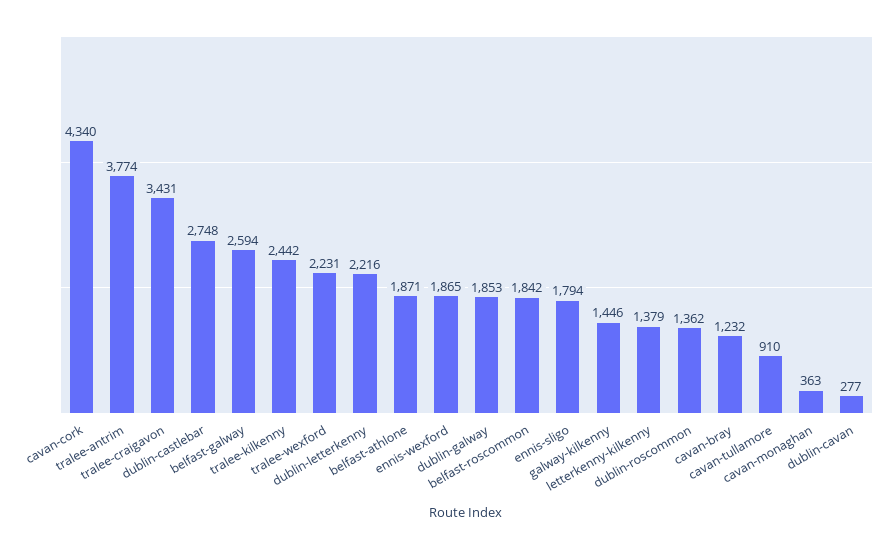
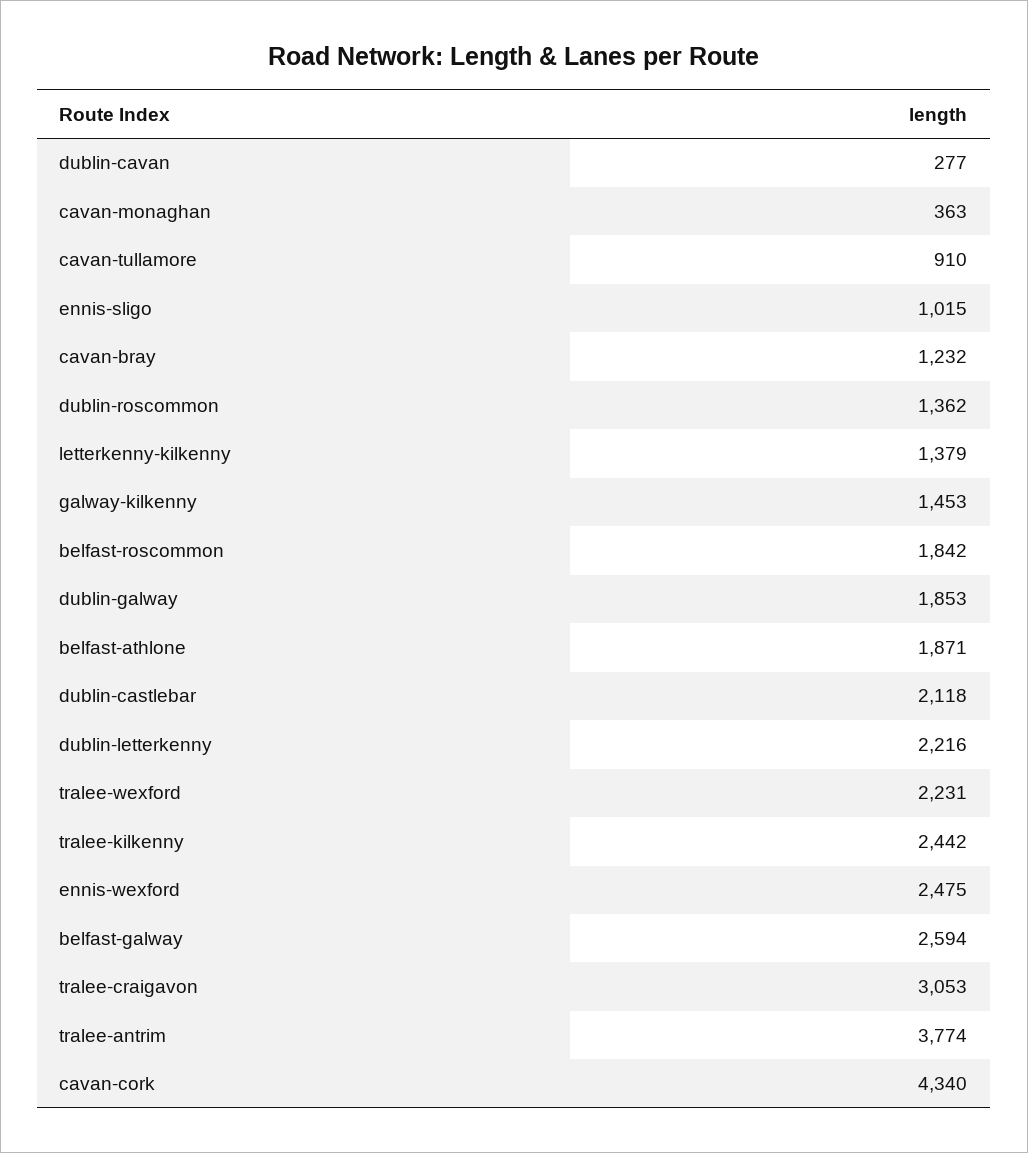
tralee-craigavon: 3431 -> 3053
dublin-castlebar: 2748 -> 2118
ennis-wexford: 1865 -> 2475
ennis-sligo: 1794 -> 1015
galway-kilkenny: 1446 -> 1453

